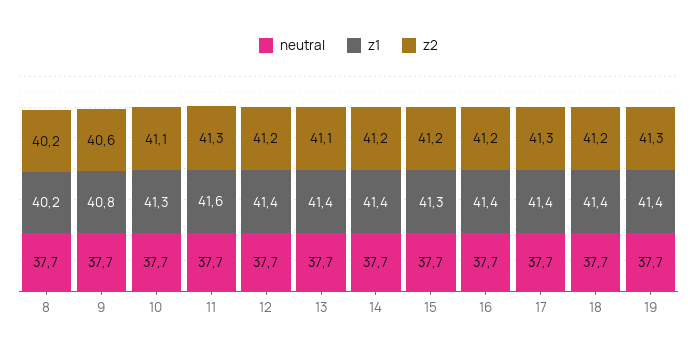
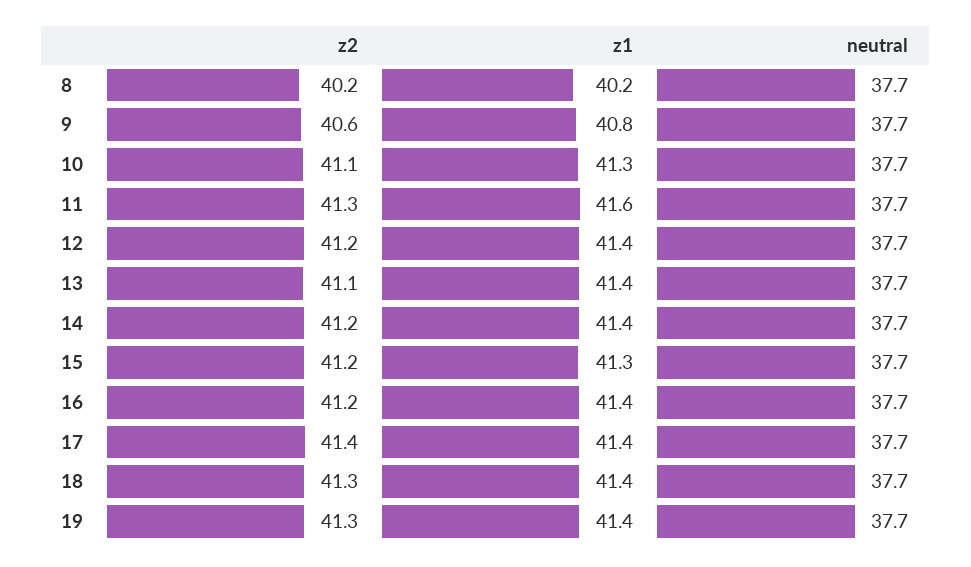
z2, 17: 41.3 -> 41.4
z2, 18: 41.2 -> 41.3

